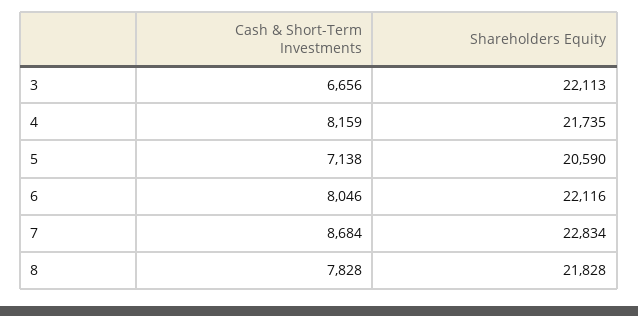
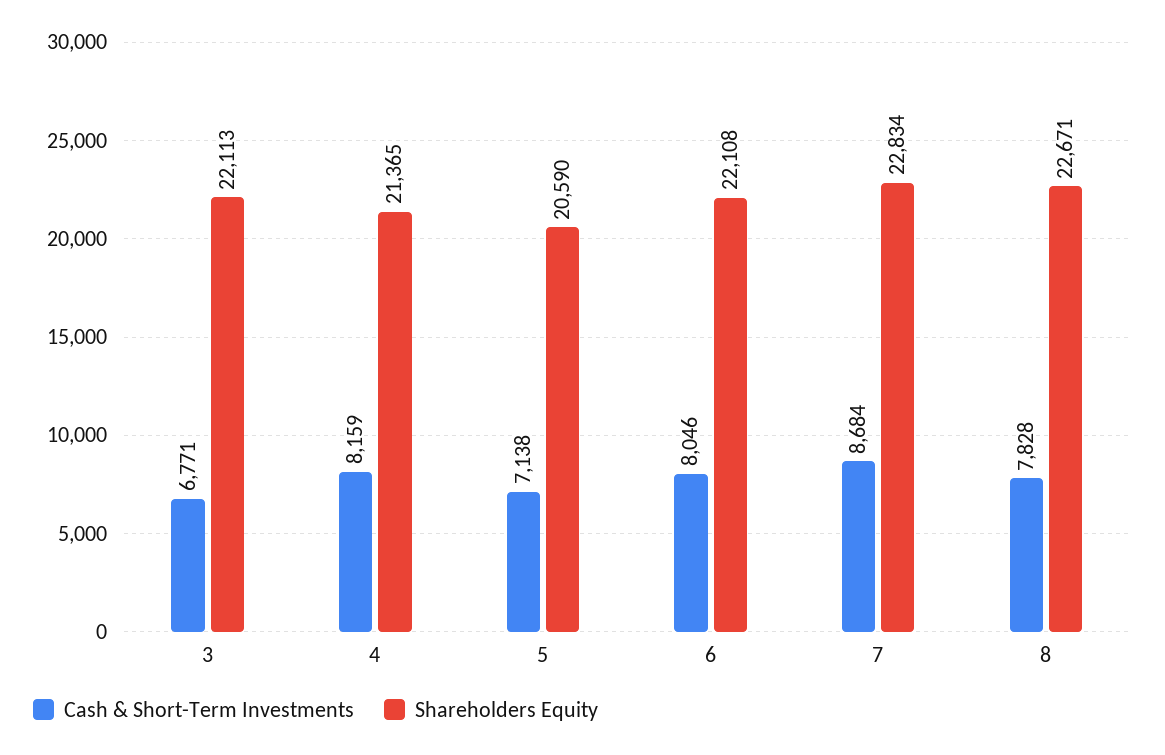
Cash & Short-Term Investments, 3: 6656 -> 6771
Shareholders Equity, 4: 21735 -> 21365
Shareholders Equity, 6: 22116 -> 22108
Shareholders Equity, 8: 21828 -> 22671

